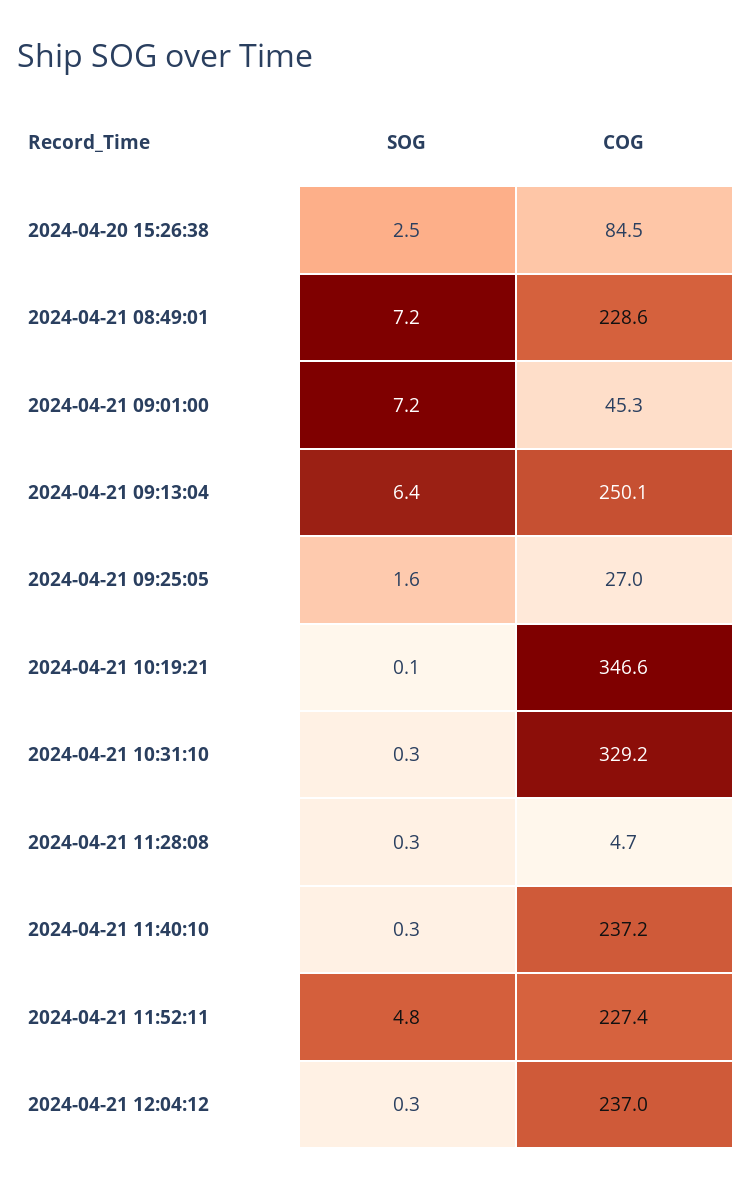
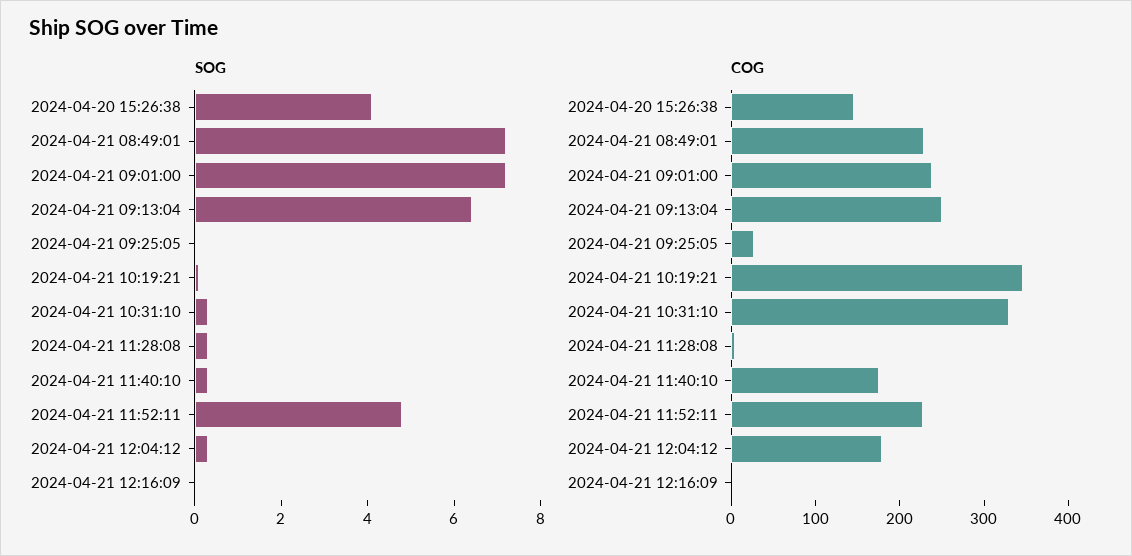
SOG, 2024-04-20 15:26:38: 2.5 -> 4
COG, 2024-04-20 15:26:38: 84.5 -> 140
COG, 2024-04-21 09:01:00: 45.3 -> 240
SOG, 2024-04-21 09:25:05: 1.6 -> 0
COG, 2024-04-21 11:40:10: 237.2 -> 180
COG, 2024-04-21 12:04:12: 237 -> 180
SOG, 2024-04-21 12:16:09: none -> 0
COG, 2024-04-21 12:16:09: none -> 0

